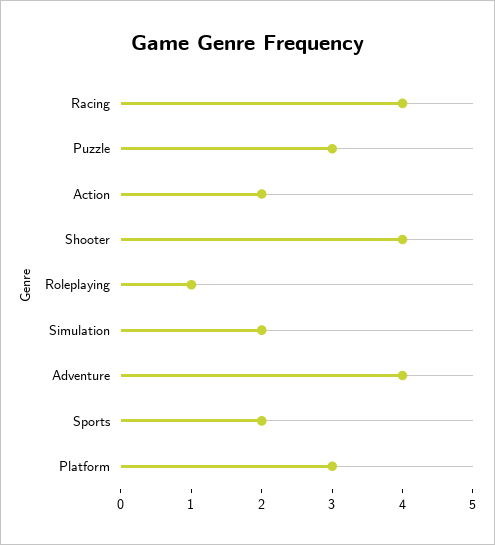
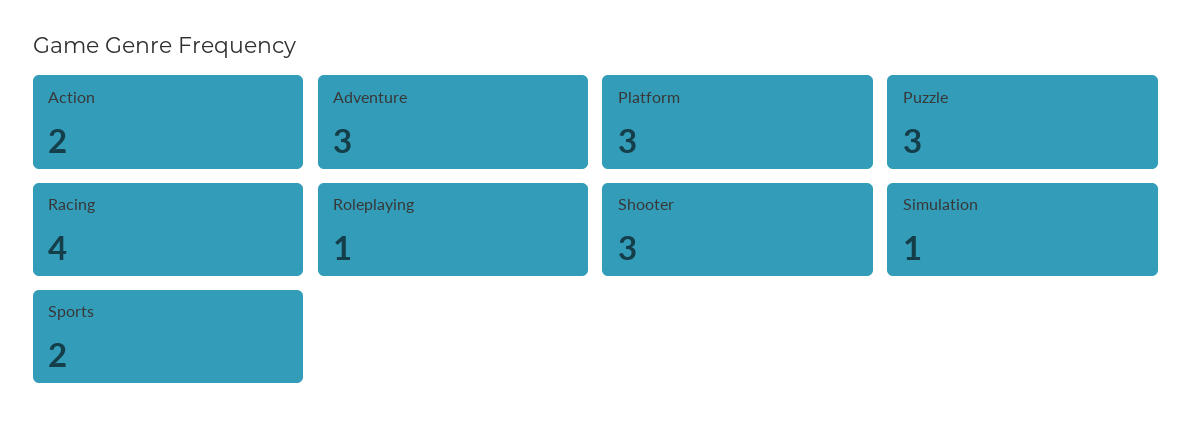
Shooter: 4 -> 3
Simulation: 2 -> 1
Adventure: 4 -> 3

